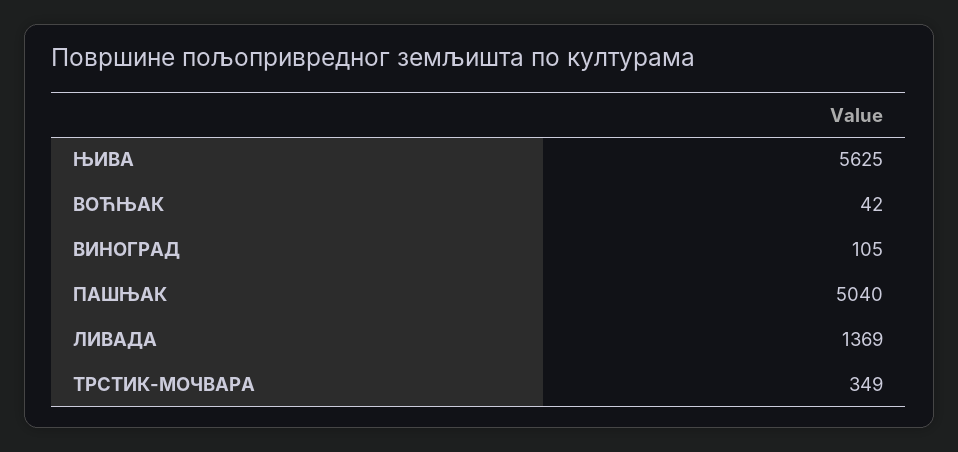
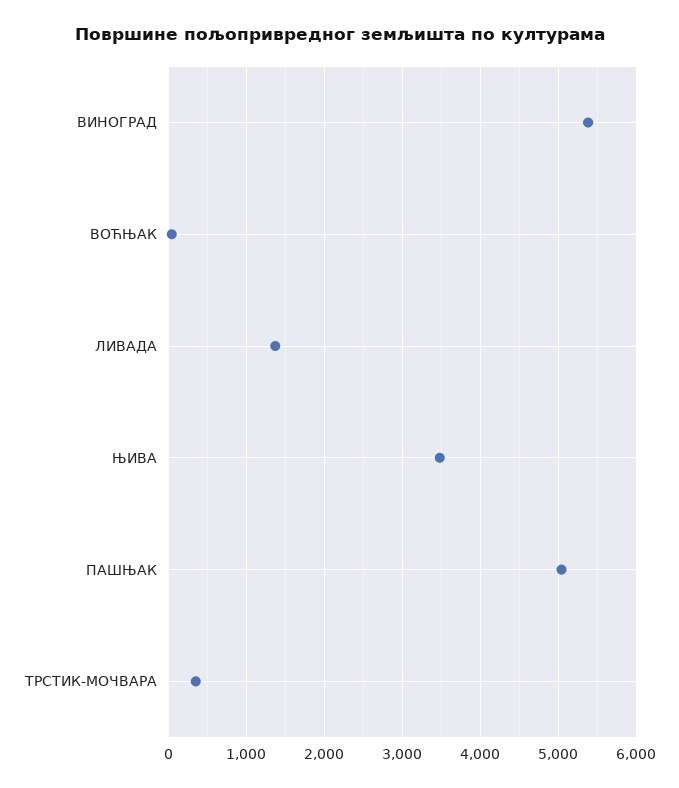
ЊИВА: 5625 -> 3500
ВИНОГРАД: 105 -> 5400

